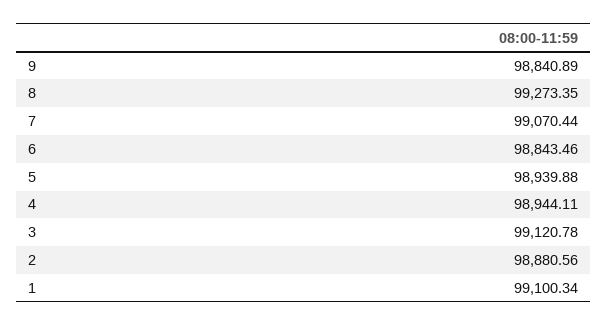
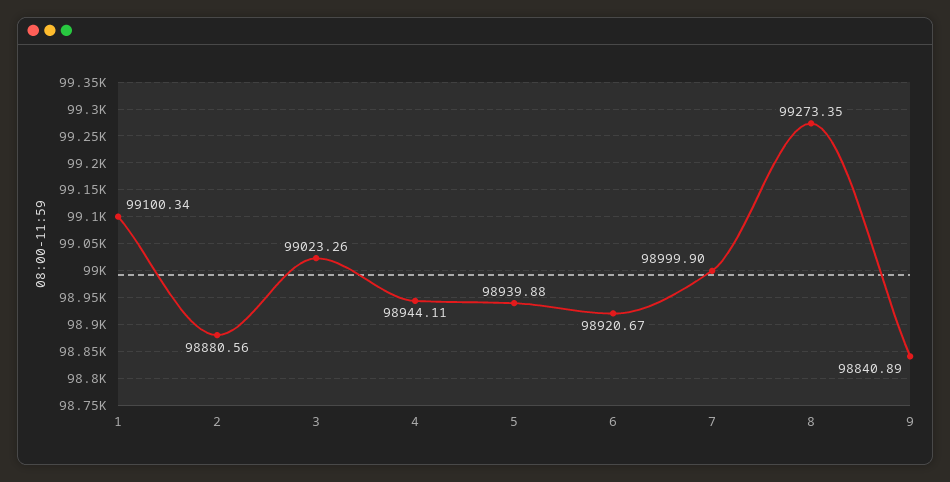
7: 99070.44 -> 98999.9
6: 98843.46 -> 98920.67
3: 99120.78 -> 99023.26

